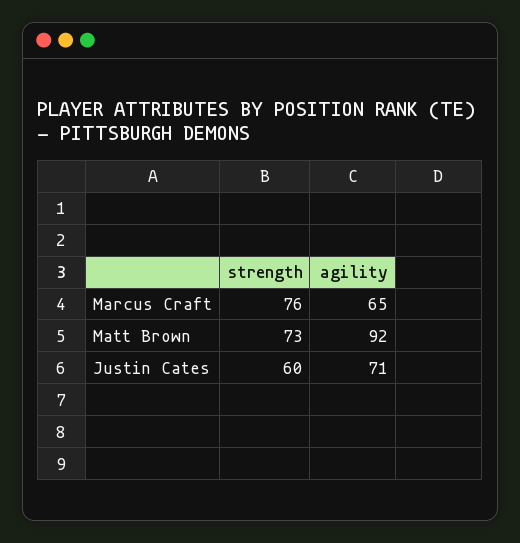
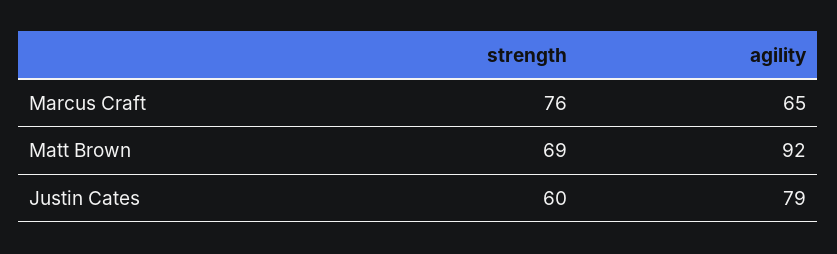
strength, Matt Brown: 73 -> 69
agility, Justin Cates: 71 -> 79

